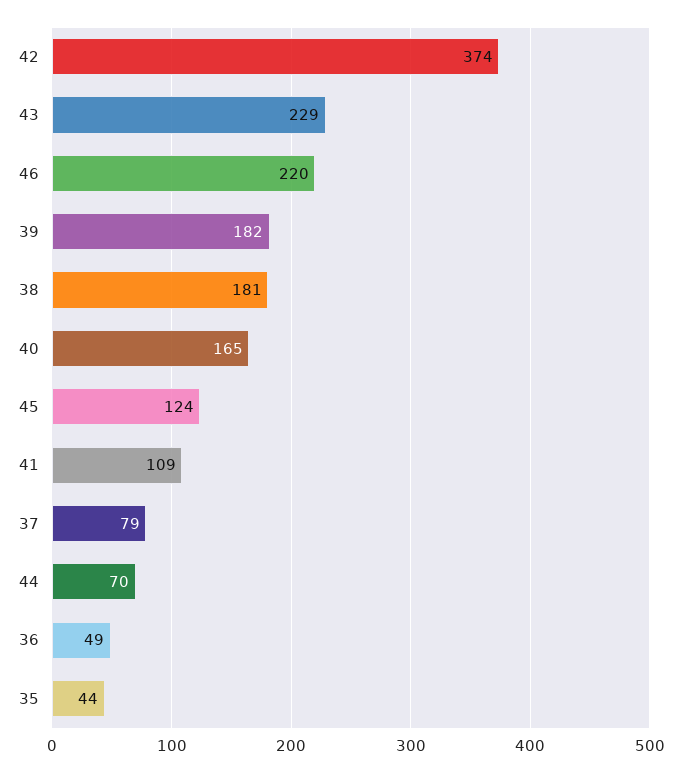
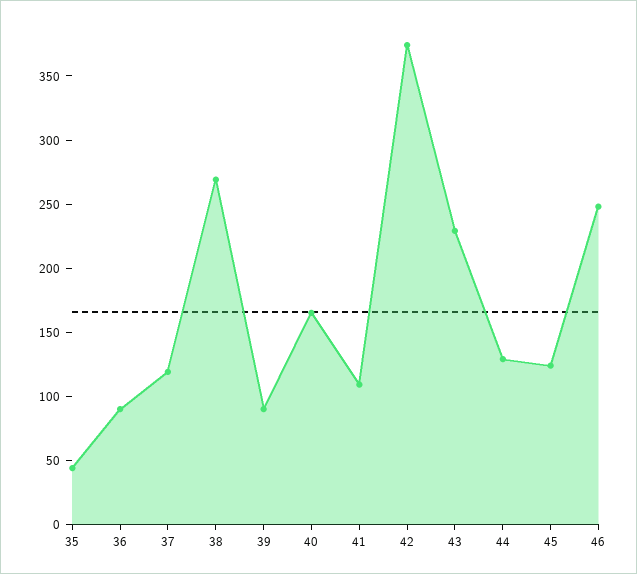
46: 220 -> 250
39: 182 -> 90
38: 181 -> 270
37: 79 -> 120
44: 70 -> 130
36: 49 -> 90

